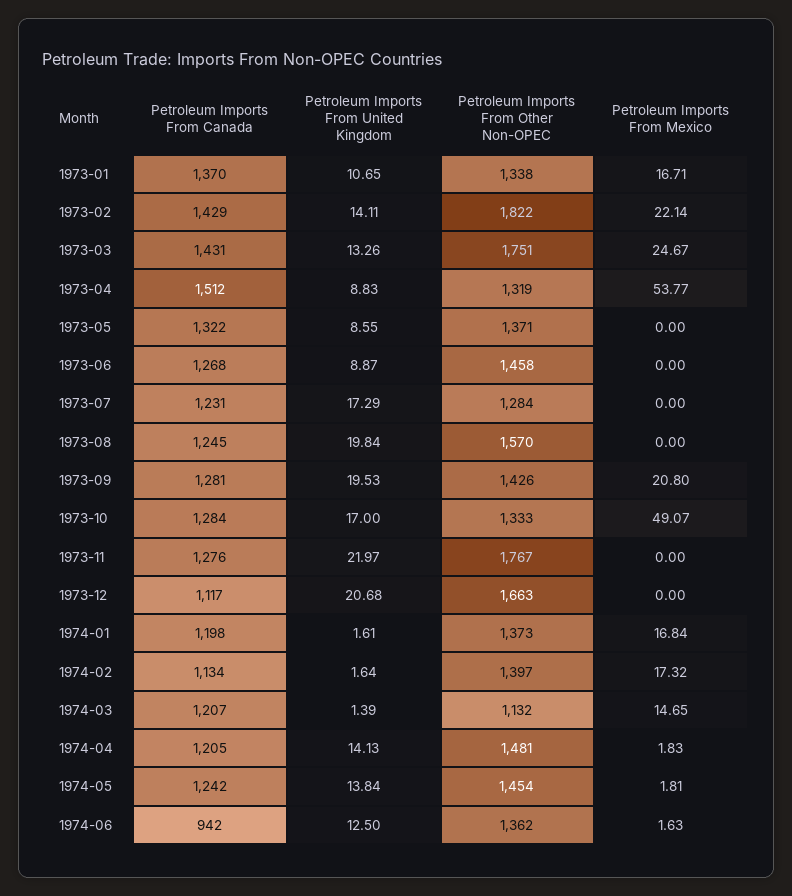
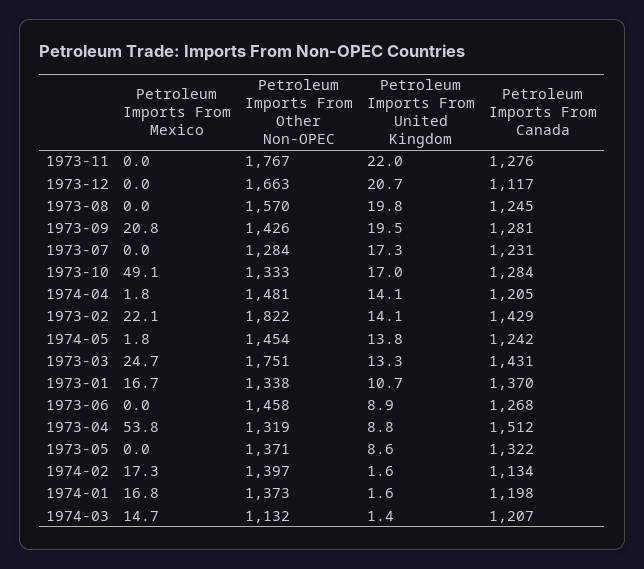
Petroleum Imports From Canada, 1974-06: 942 -> none
Petroleum Imports From United Kingdom, 1974-06: 12.5 -> none
Petroleum Imports From Other Non-OPEC, 1974-06: 1362 -> none
Petroleum Imports From Mexico, 1974-06: 1.63 -> none

